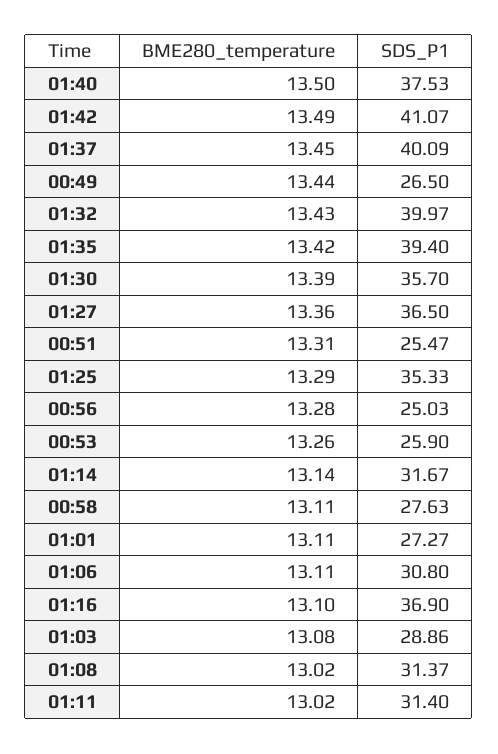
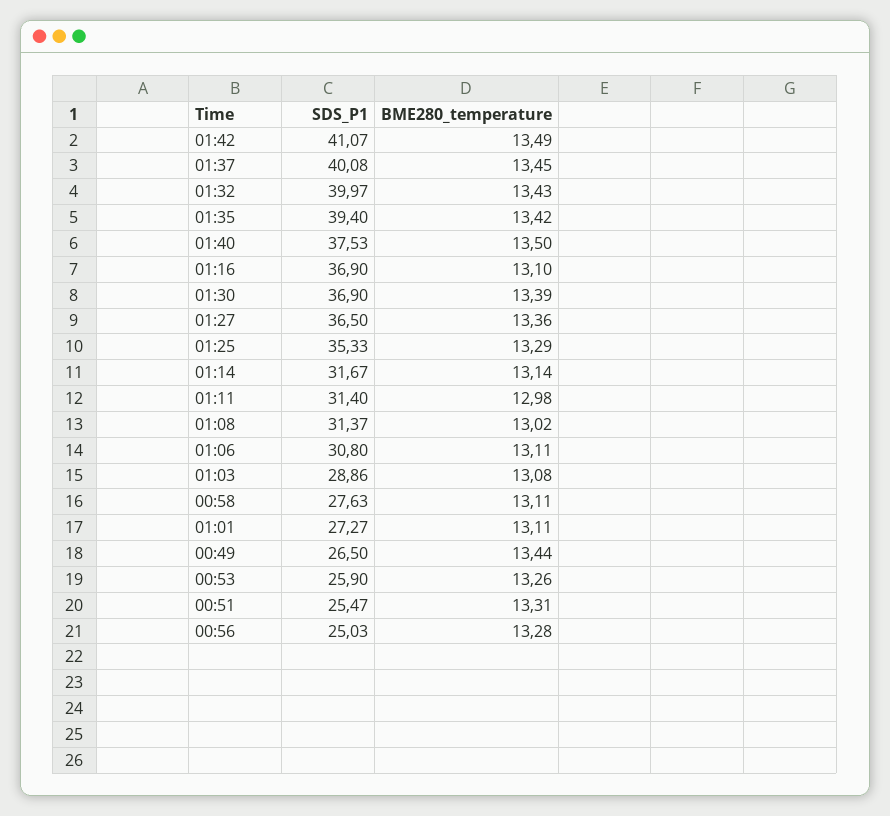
SDS_P1, 01:37: 40.09 -> 40.08
SDS_P1, 01:30: 35.7 -> 36.9
BME280_temperature, 01:11: 13.02 -> 12.98

